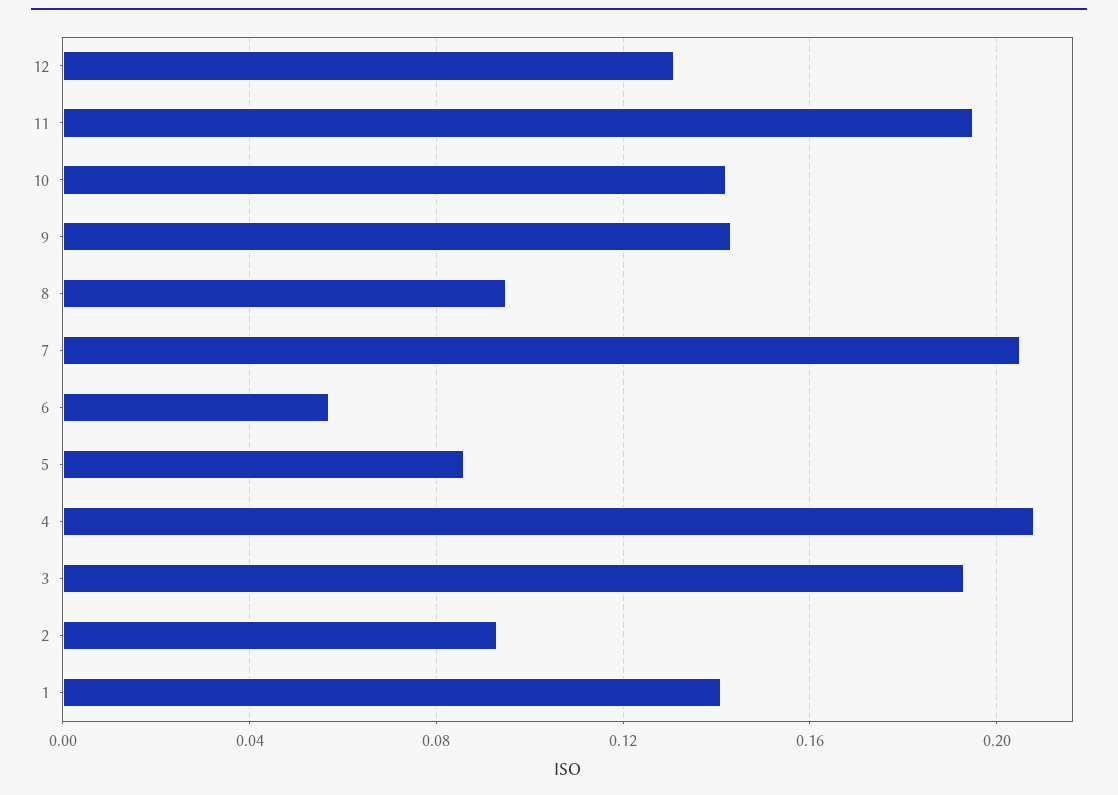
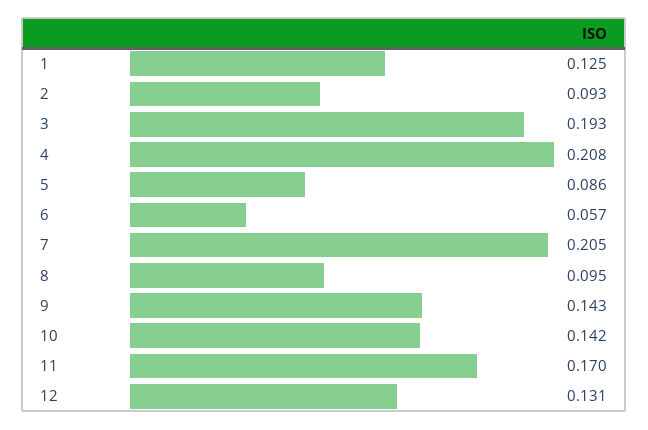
11: 0.195 -> 0.17
1: 0.14 -> 0.125

